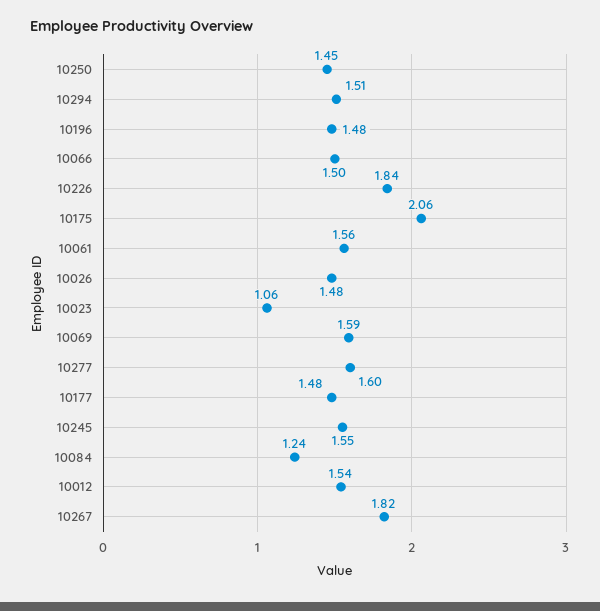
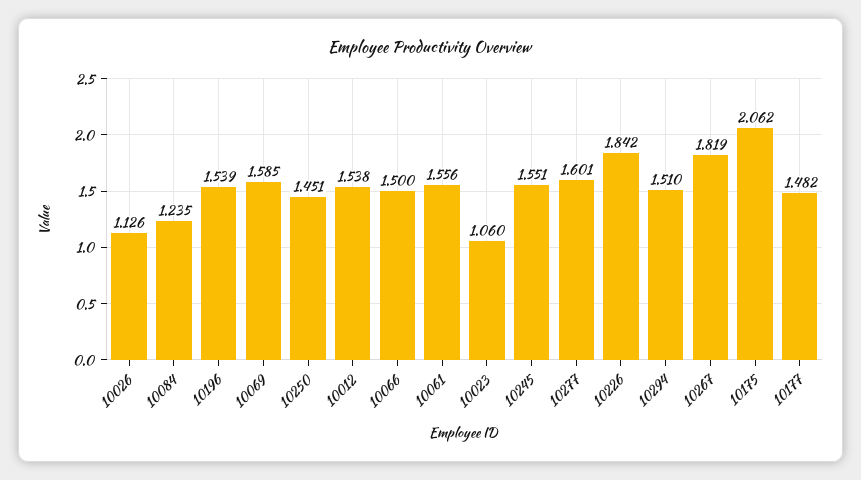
10196: 1.48 -> 1.539
10026: 1.48 -> 1.126

